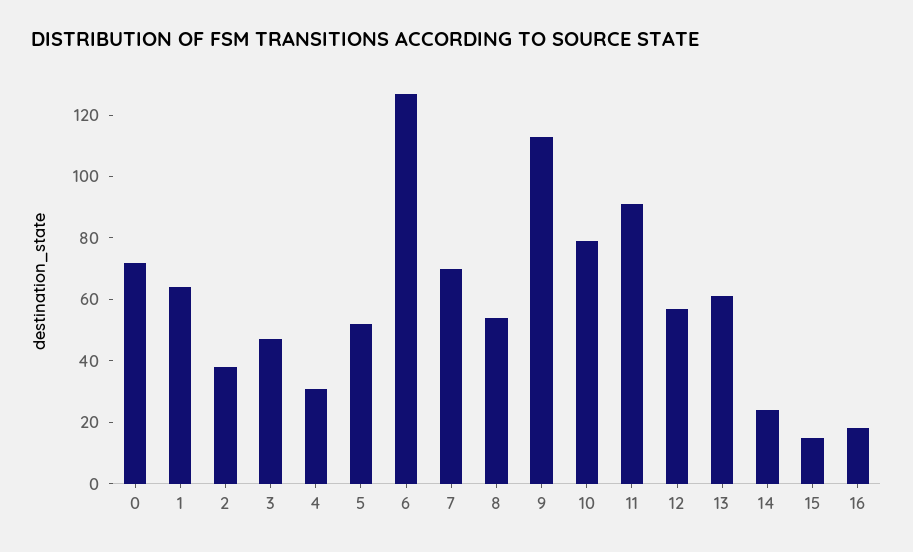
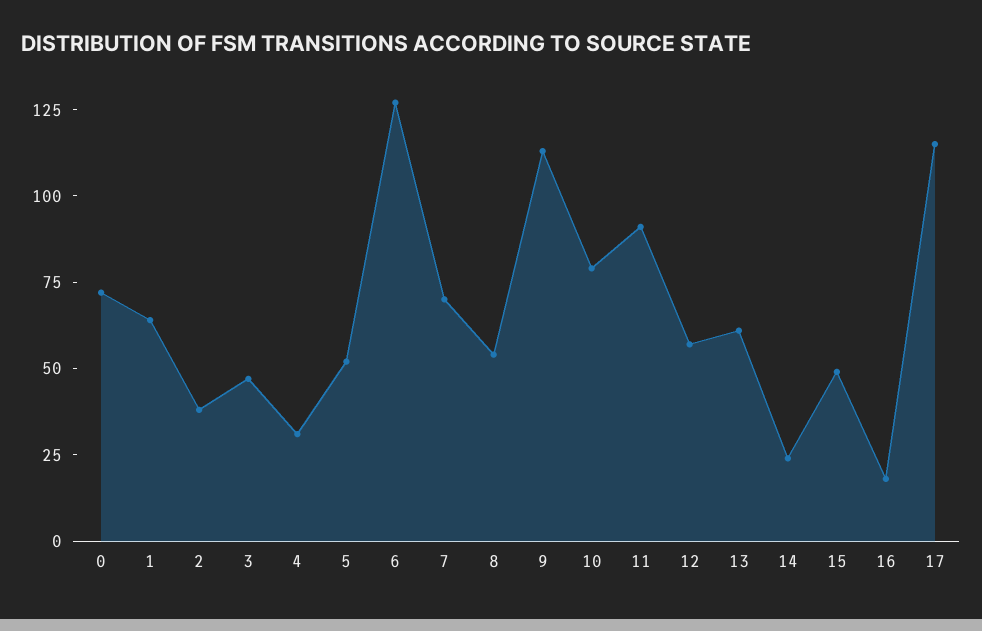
15: 15 -> 50
17: none -> 115

